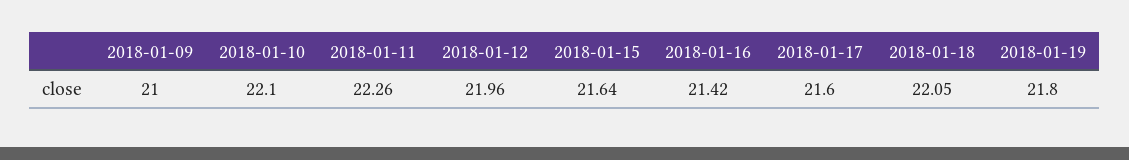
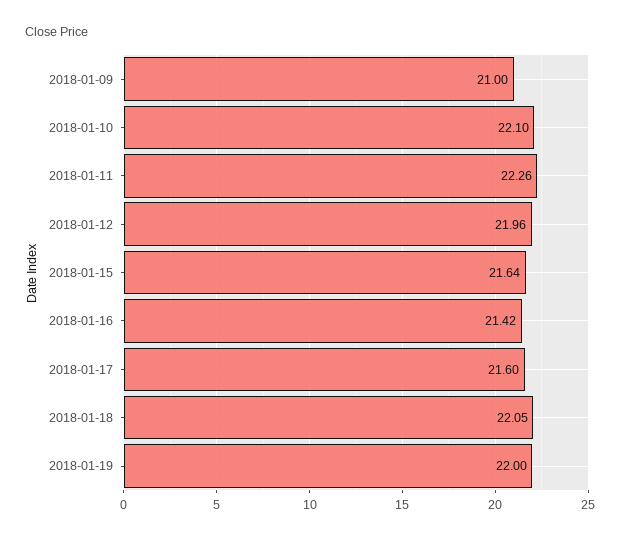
2018-01-19: 21.8 -> 22

